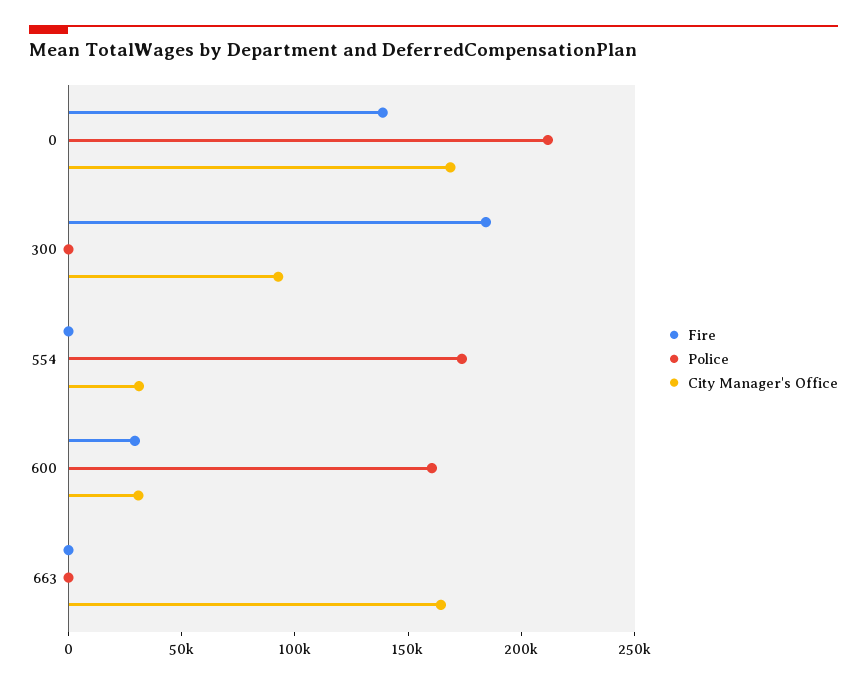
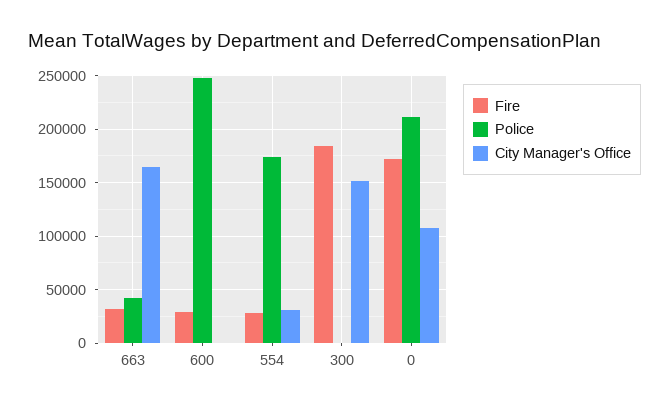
Fire, 0: 140000 -> 170000
City Manager's Office, 0: 170000 -> 110000
City Manager's Office, 300: 90000 -> 150000
Fire, 554: 0 -> 30000
Police, 600: 160000 -> 250000
City Manager's Office, 600: 30000 -> 0
Fire, 663: 0 -> 30000
Police, 663: 0 -> 40000

